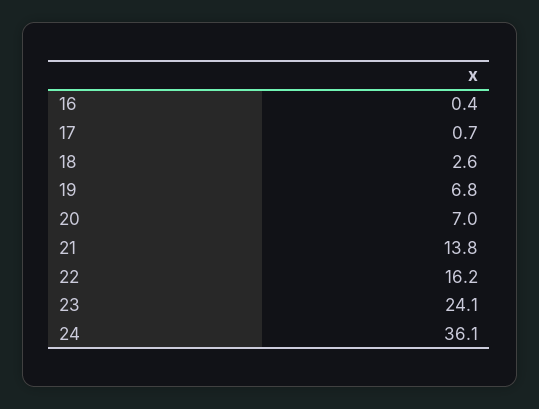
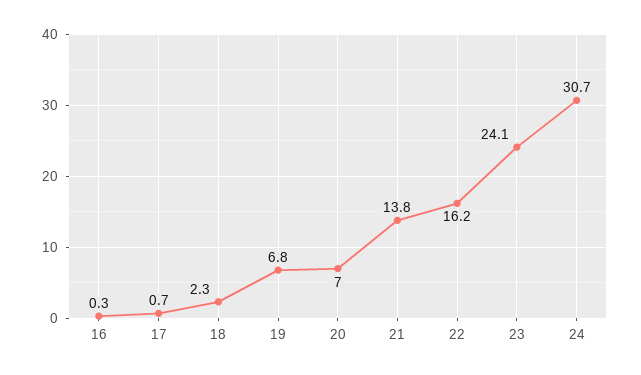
16: 0.4 -> 0.3
18: 2.6 -> 2.3
24: 36.1 -> 30.7

